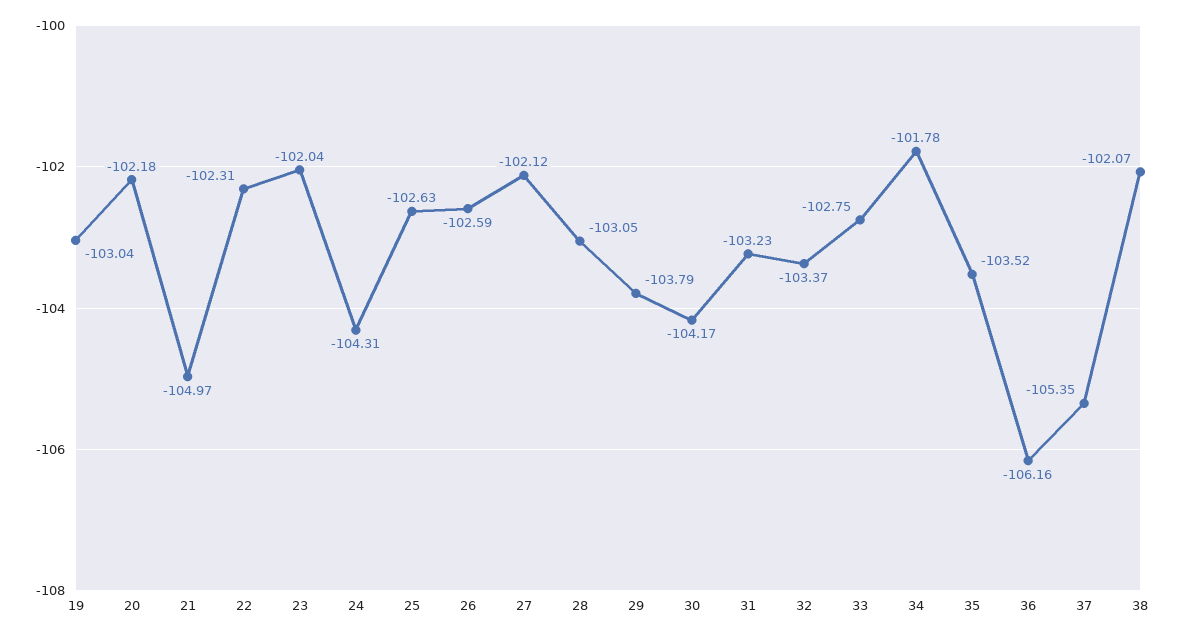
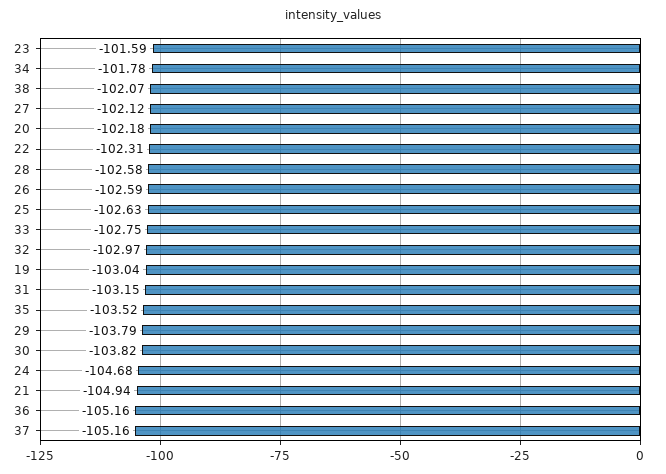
21: -104.97 -> -104.94
23: -102.04 -> -101.59
24: -104.31 -> -104.68
28: -103.05 -> -102.58
30: -104.17 -> -103.82
31: -103.23 -> -103.15
32: -103.37 -> -102.97
36: -106.16 -> -105.16
37: -105.35 -> -105.16

